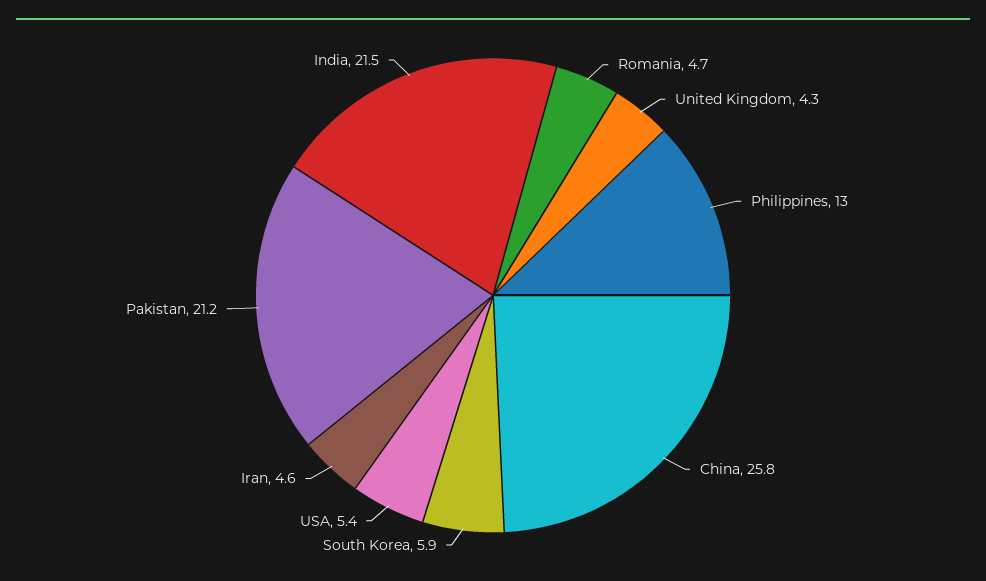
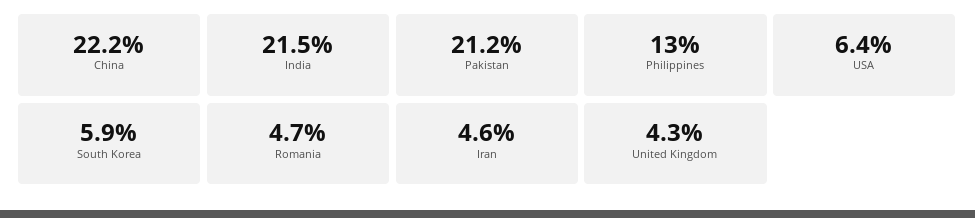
China: 25.8 -> 22.2
USA: 5.4 -> 6.4

